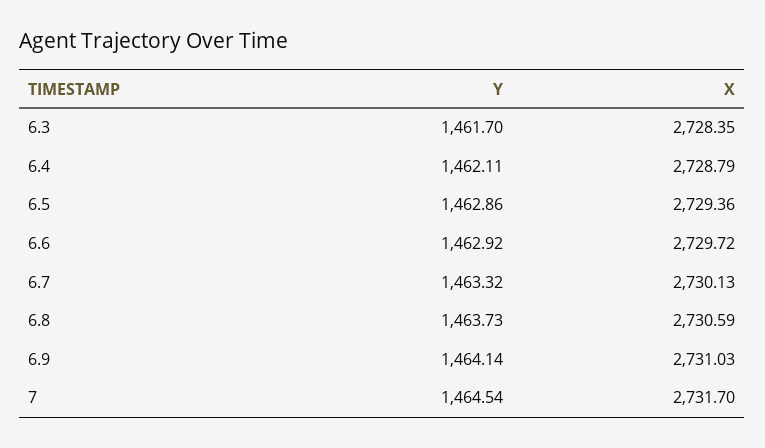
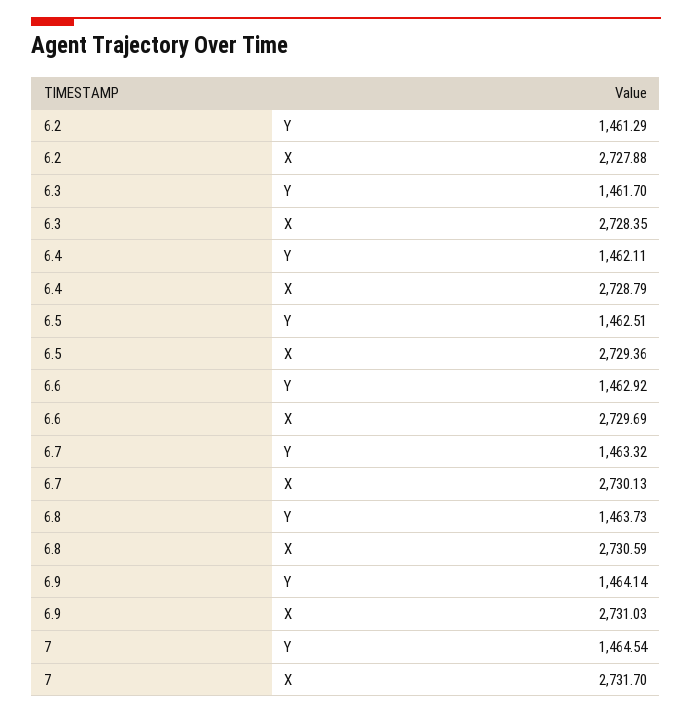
Y, 6.5: 1462.86 -> 1462.51
X, 6.6: 2729.72 -> 2729.69
Y, 6.2: none -> 1461.29
X, 6.2: none -> 2727.88

